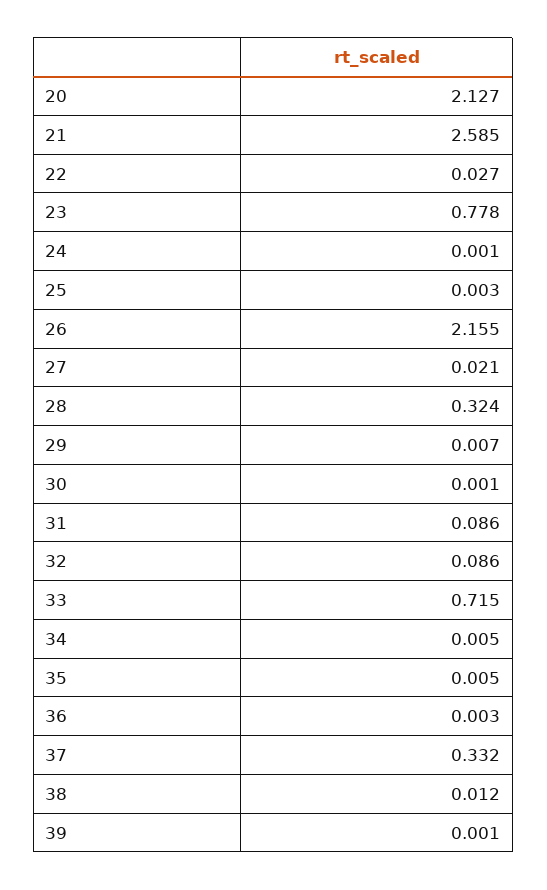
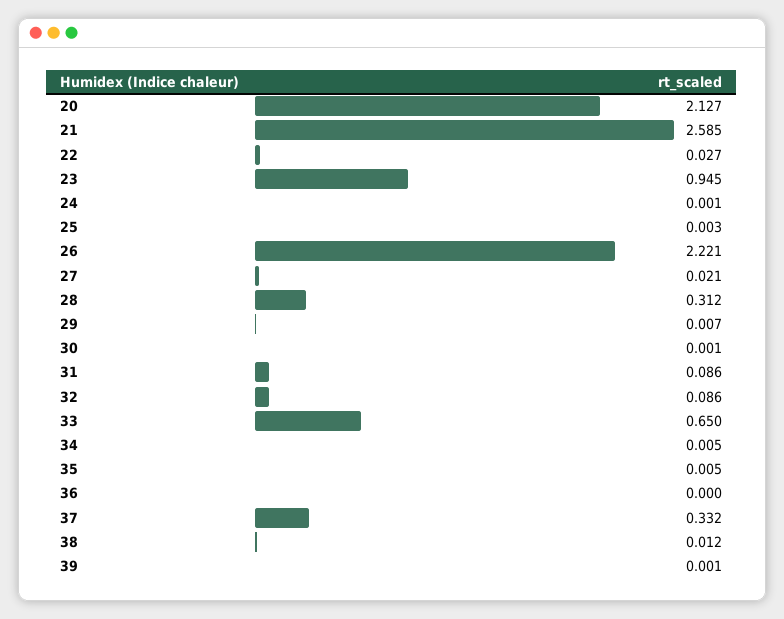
23: 0.778 -> 0.945
26: 2.155 -> 2.221
28: 0.324 -> 0.312
33: 0.715 -> 0.65
36: 0.003 -> 0

